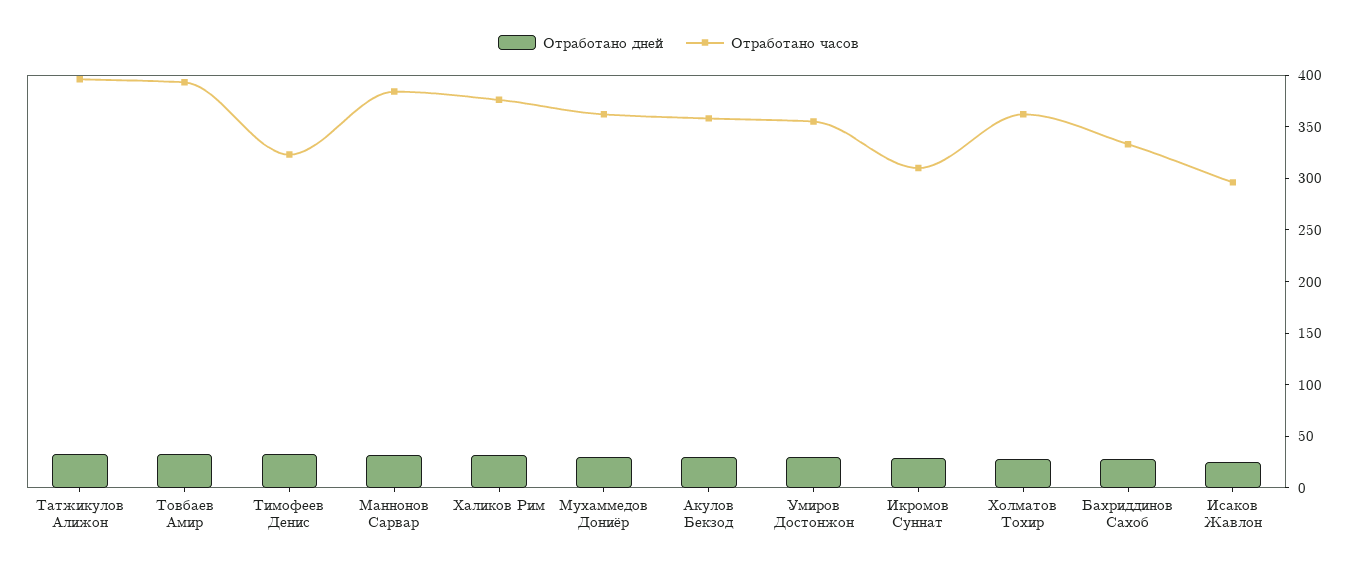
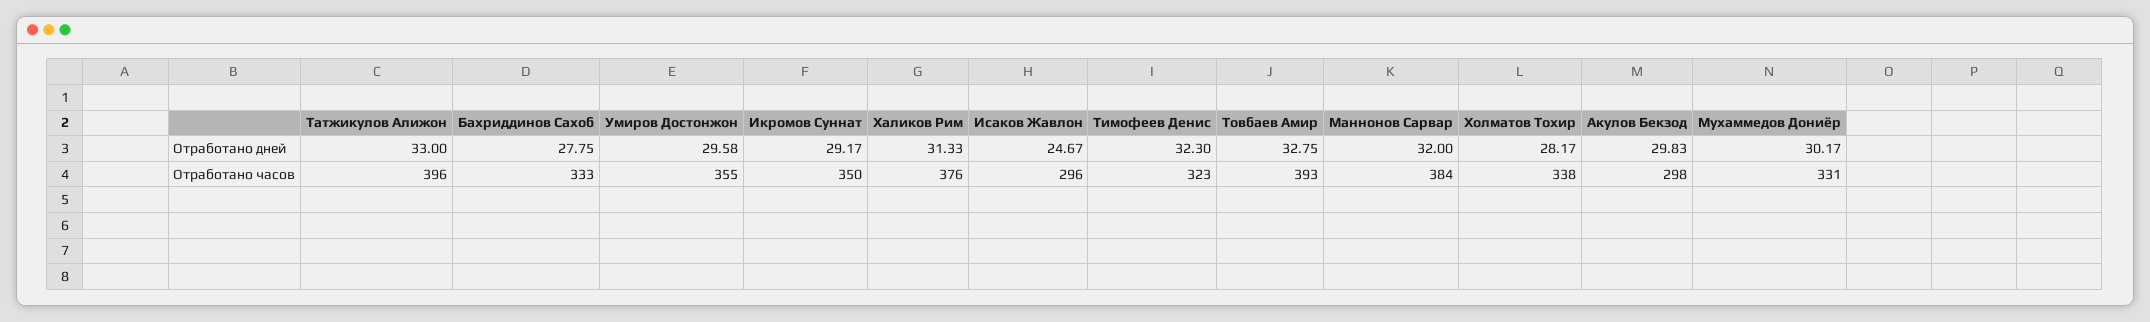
Отработано часов, Мухаммедов Дониёр: 360 -> 331
Отработано часов, Акулов Бекзод: 360 -> 298
Отработано часов, Икромов Суннат: 310 -> 350
Отработано часов, Холматов Тохир: 360 -> 338

